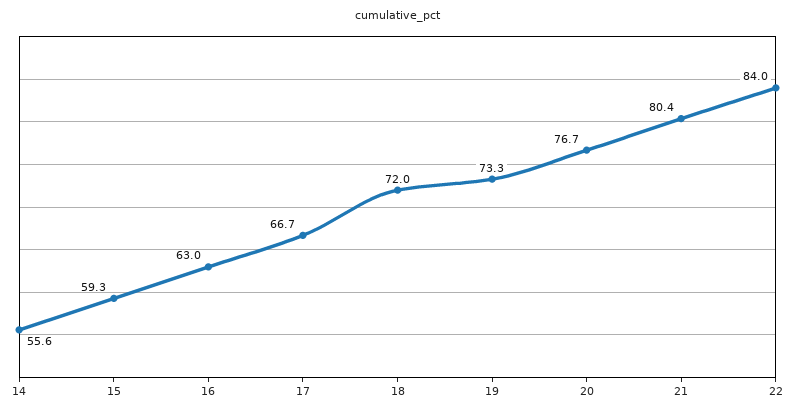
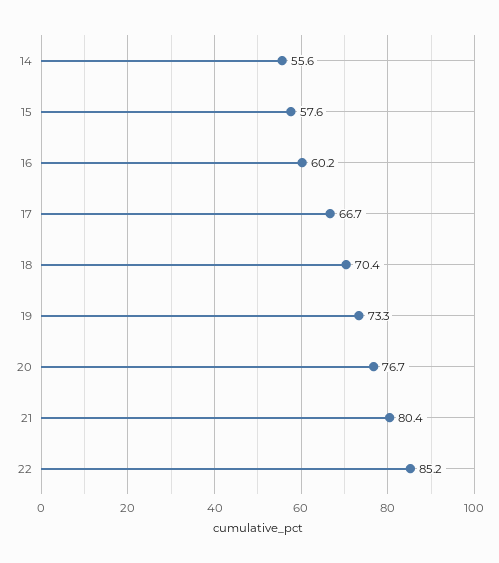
15: 59.3 -> 57.6
16: 63 -> 60.2
18: 72 -> 70.4
22: 84 -> 85.2

